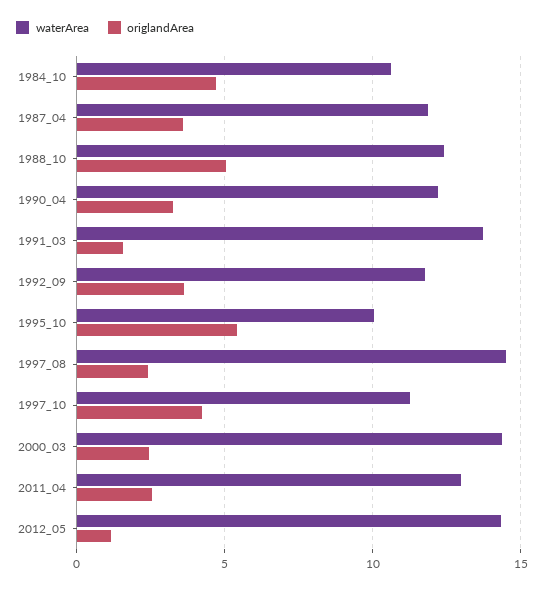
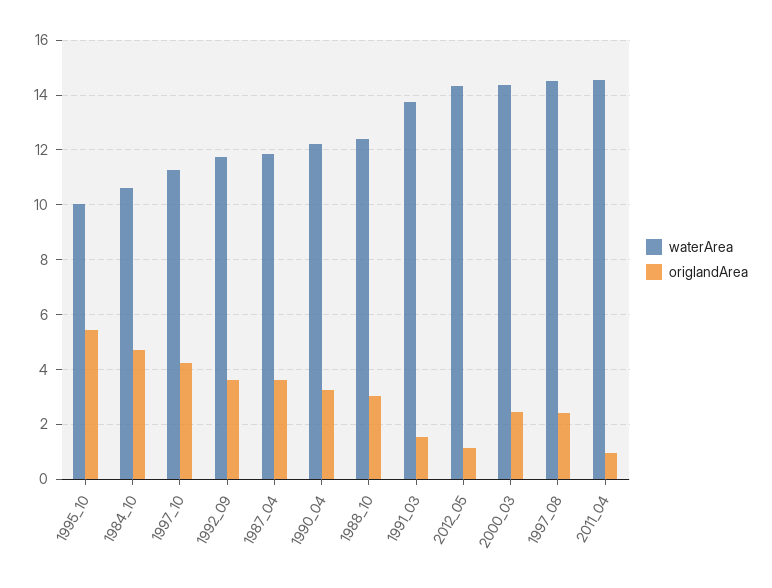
origlandArea, 1988_10: 5 -> 3
waterArea, 2011_04: 13 -> 14.5
origlandArea, 2011_04: 2.5 -> 1

